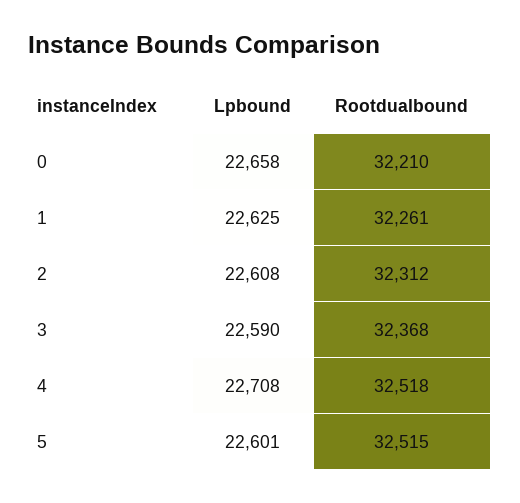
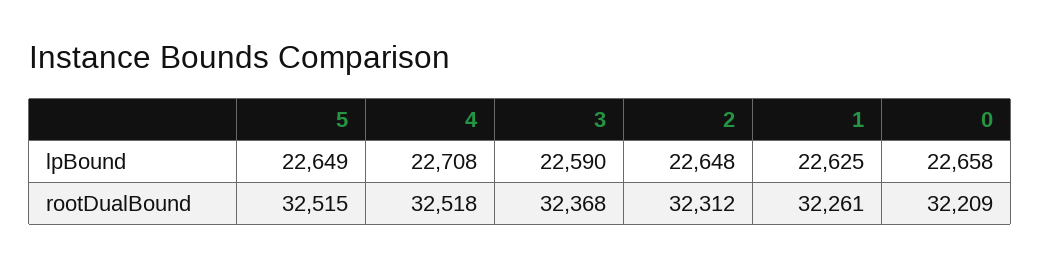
Rootdualbound, 0: 32210 -> 32209
Lpbound, 2: 22608 -> 22648
Lpbound, 5: 22601 -> 22649

